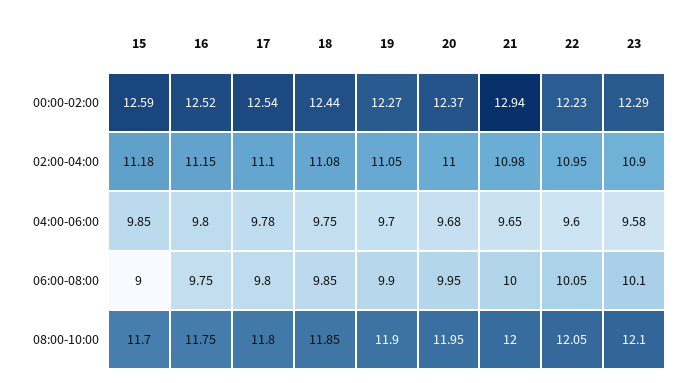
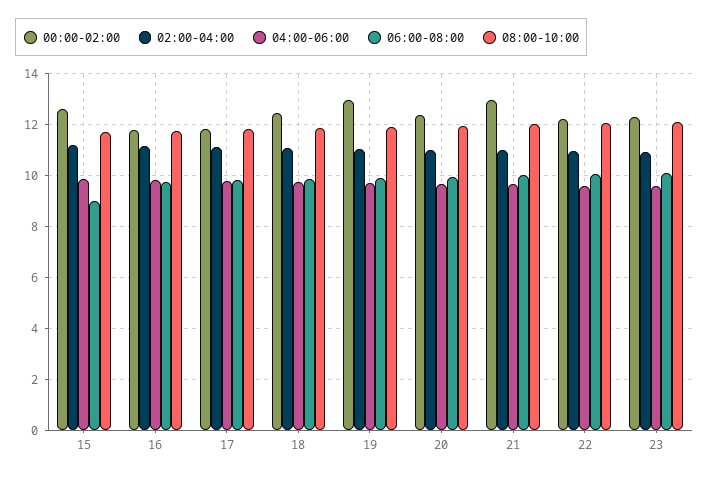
00:00-02:00, 16: 12.52 -> 11.75
00:00-02:00, 17: 12.54 -> 11.75
00:00-02:00, 19: 12.27 -> 13

